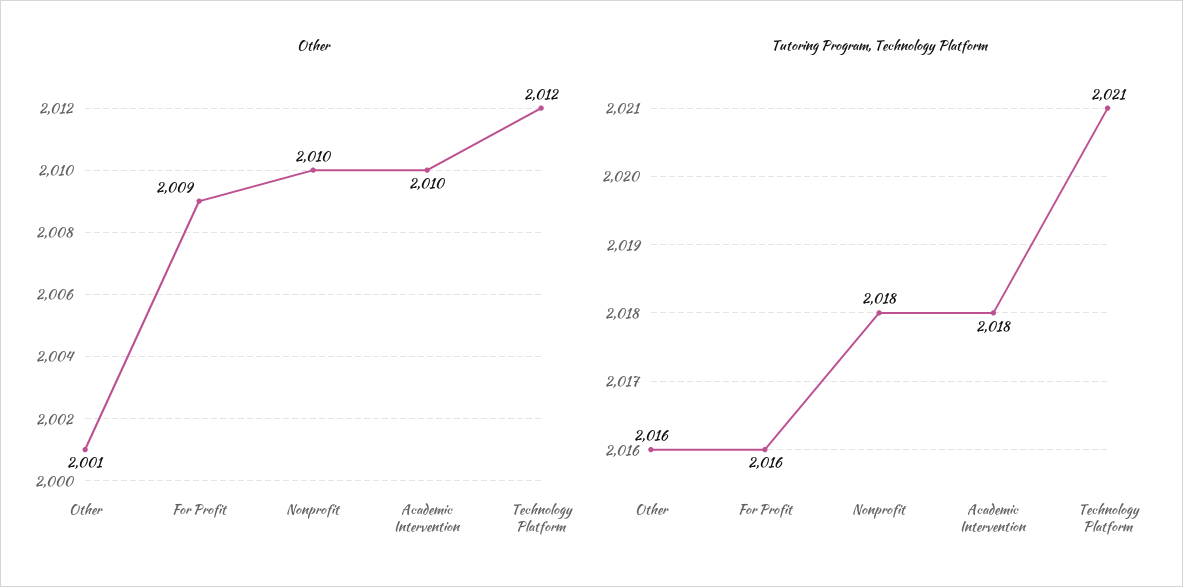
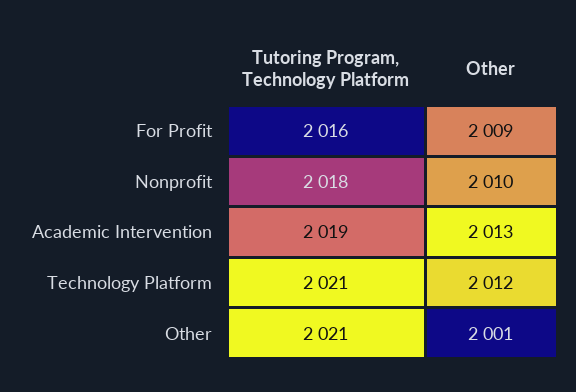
Other, Academic Intervention: 2010 -> 2013
Tutoring Program, Technology Platform, Other: 2016 -> 2021
Tutoring Program, Technology Platform, Academic Intervention: 2018 -> 2019

